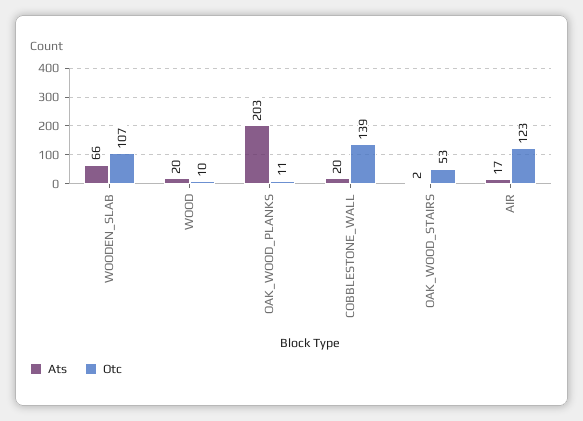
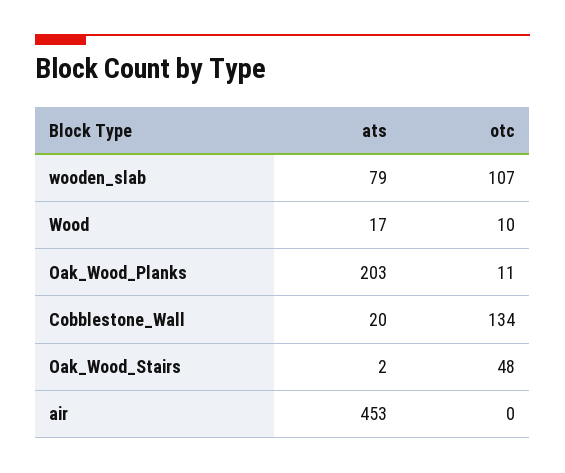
Ats, WOODEN_SLAB: 66 -> 79
Ats, WOOD: 20 -> 17
Otc, COBBLESTONE_WALL: 139 -> 134
Otc, OAK_WOOD_STAIRS: 53 -> 48
Ats, AIR: 17 -> 453
Otc, AIR: 123 -> 0

